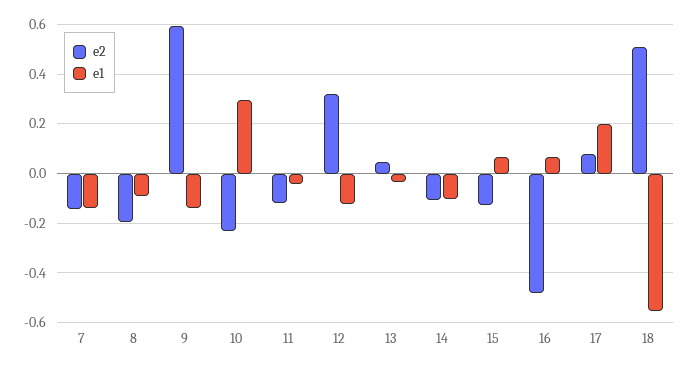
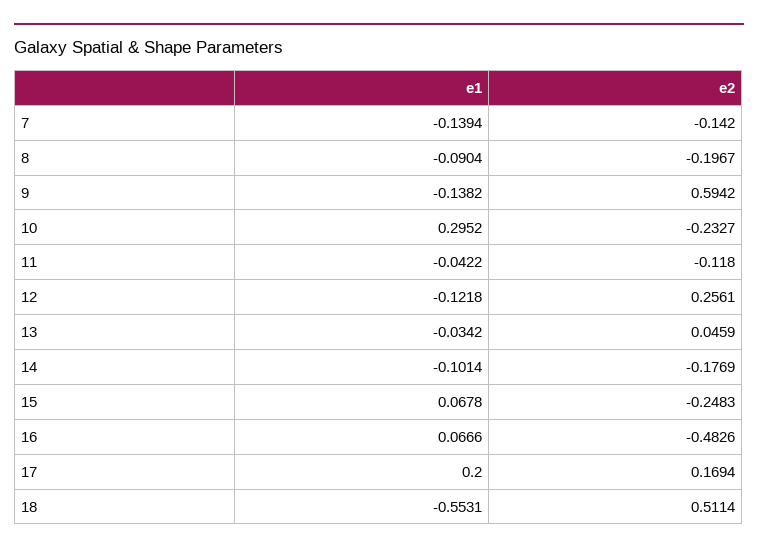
e2, 12: 0.325 -> 0.2561
e2, 14: -0.1 -> -0.1769
e2, 15: -0.125 -> -0.2483
e2, 17: 0.075 -> 0.1694

